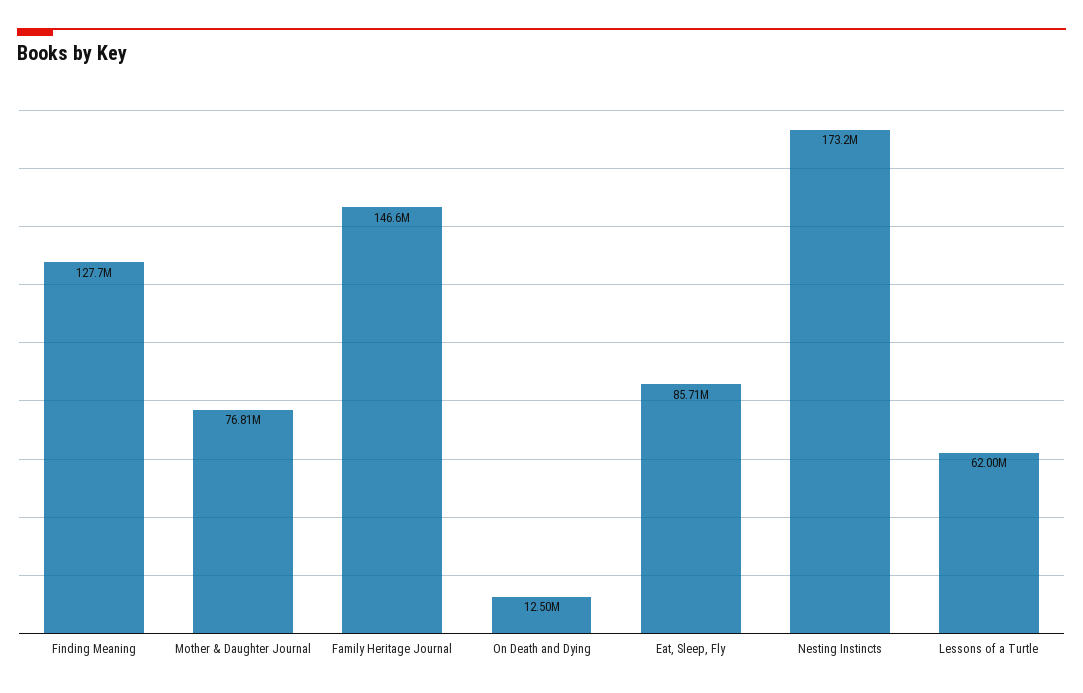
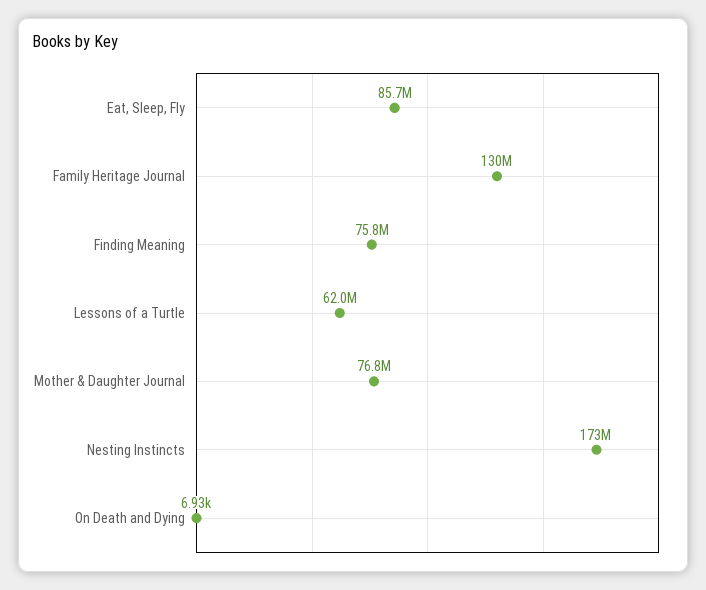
Finding Meaning: 127700000 -> 75800000
Family Heritage Journal: 146600000 -> 130000000
On Death and Dying: 12500000 -> 6930

